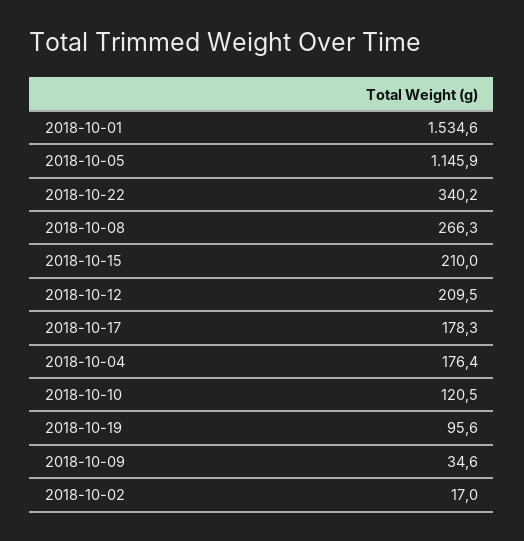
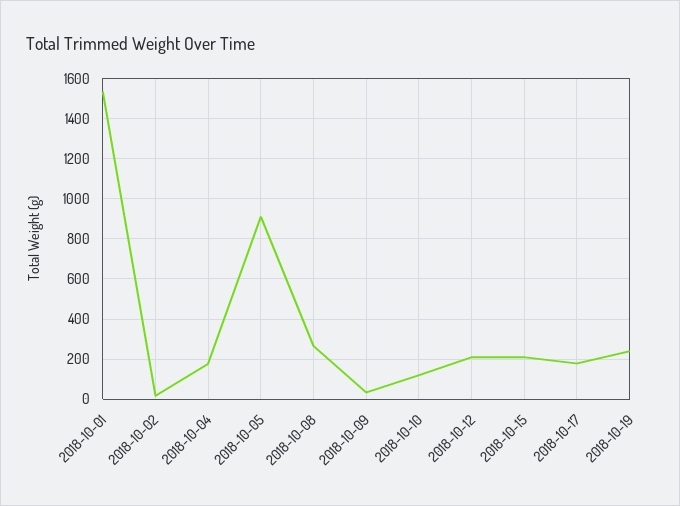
2018-10-05: 1145.9 -> 900
2018-10-22: 340.2 -> none
2018-10-19: 95.6 -> 250

